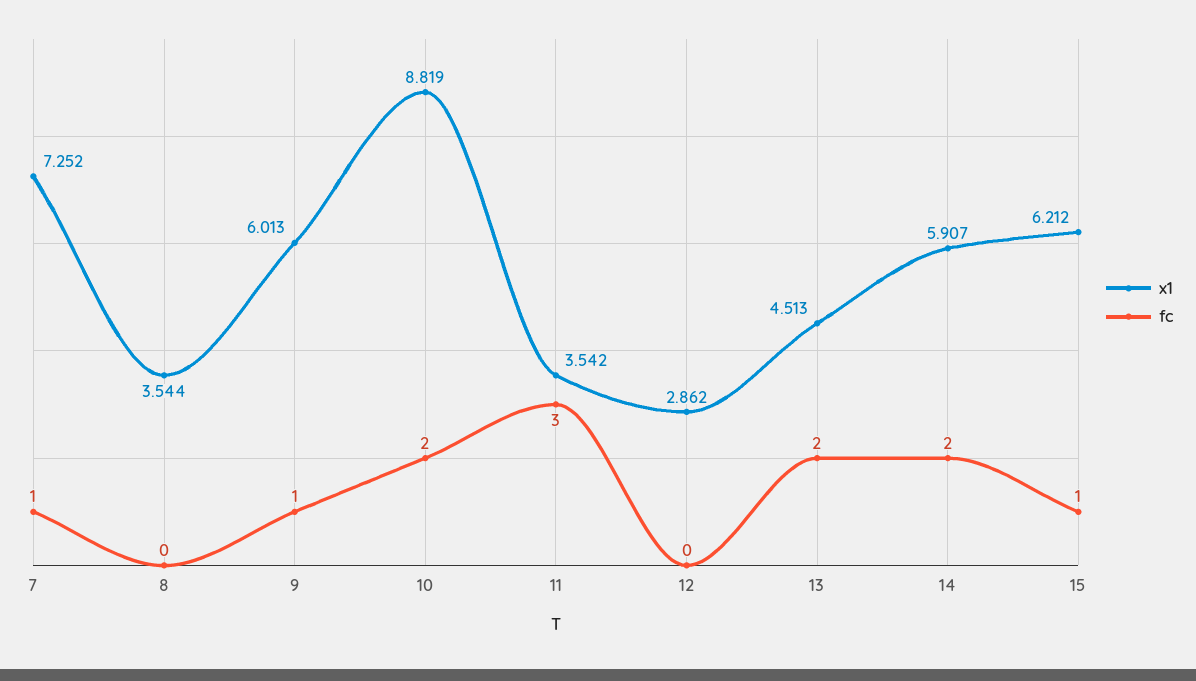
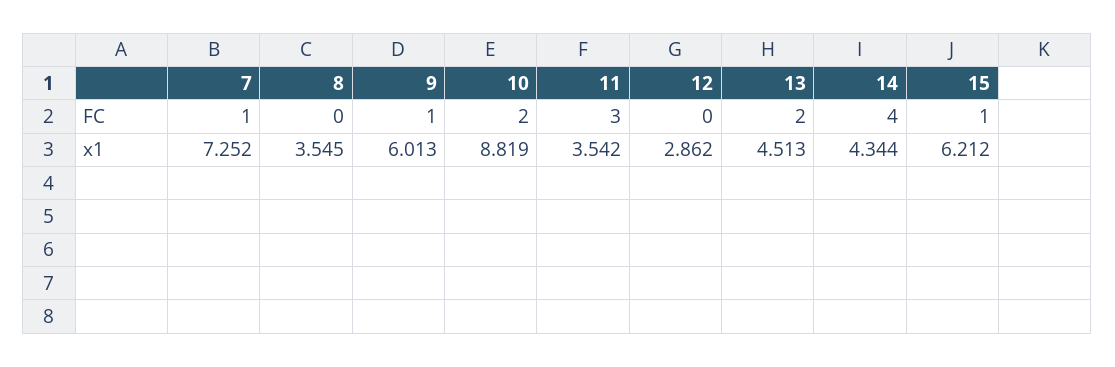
x1, 8: 3.544 -> 3.545
x1, 14: 5.907 -> 4.344
fc, 14: 2 -> 4

